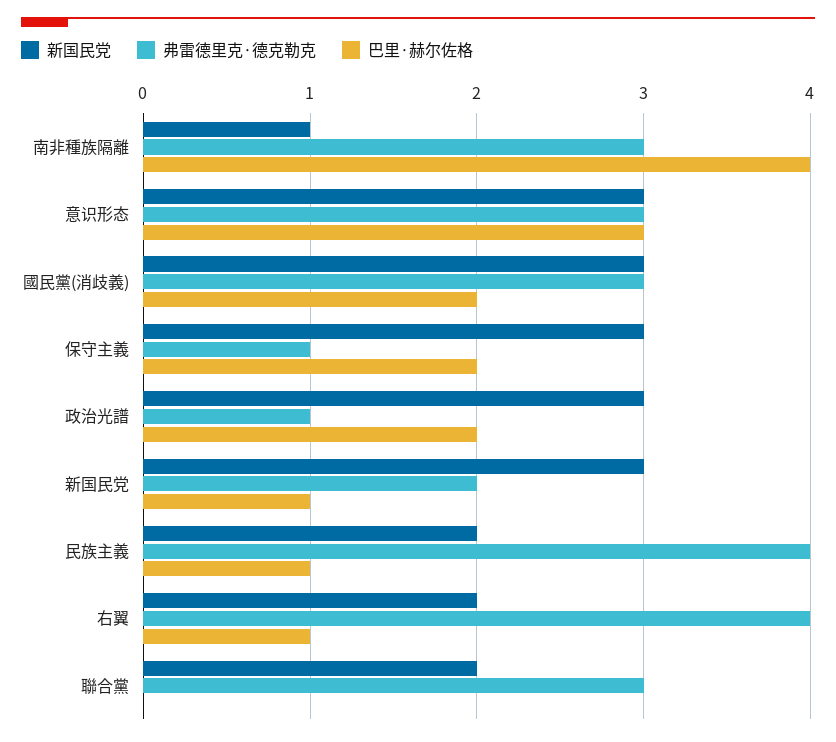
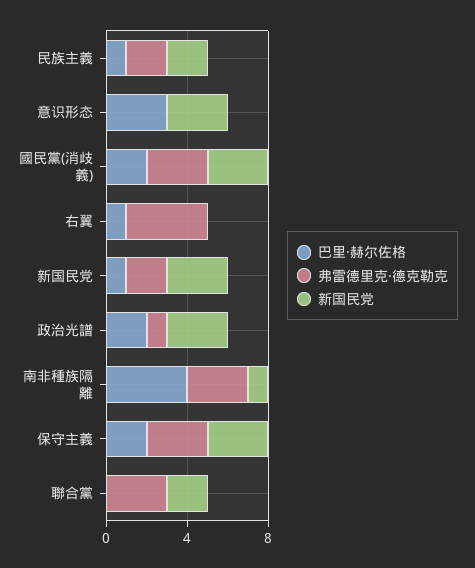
弗雷德里克·德克勒克, 意识形态: 3 -> 0
弗雷德里克·德克勒克, 保守主義: 1 -> 3
弗雷德里克·德克勒克, 民族主義: 4 -> 2
新国民党, 右翼: 2 -> 0

